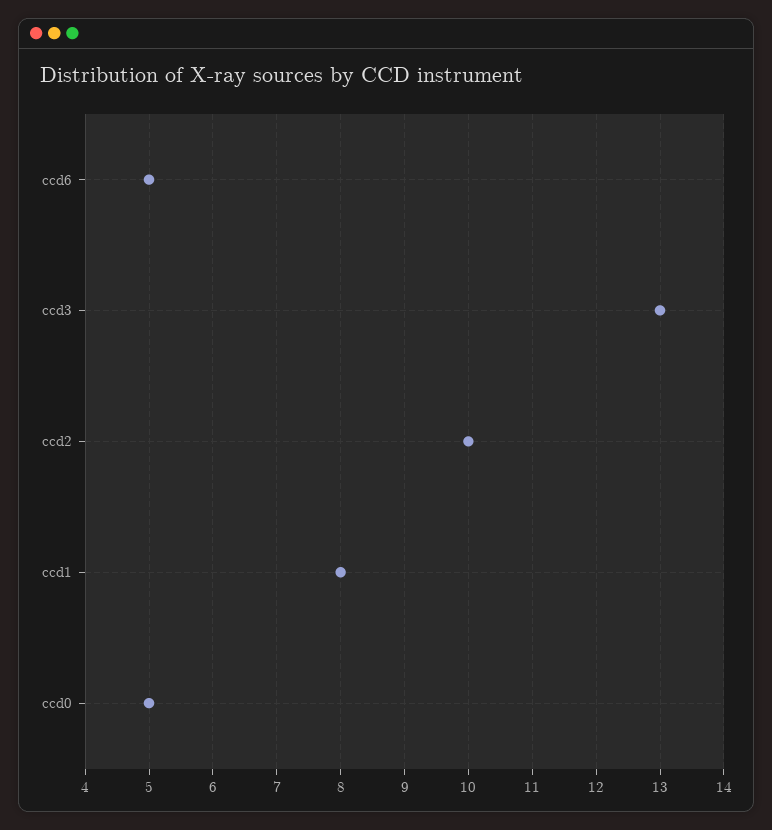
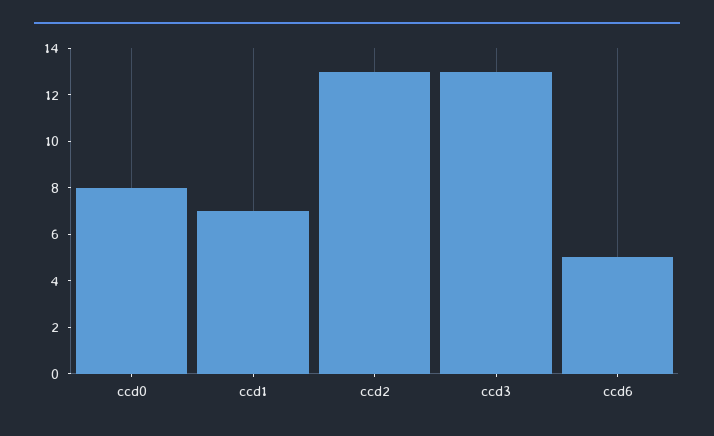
ccd2: 10 -> 13
ccd1: 8 -> 7
ccd0: 5 -> 8

